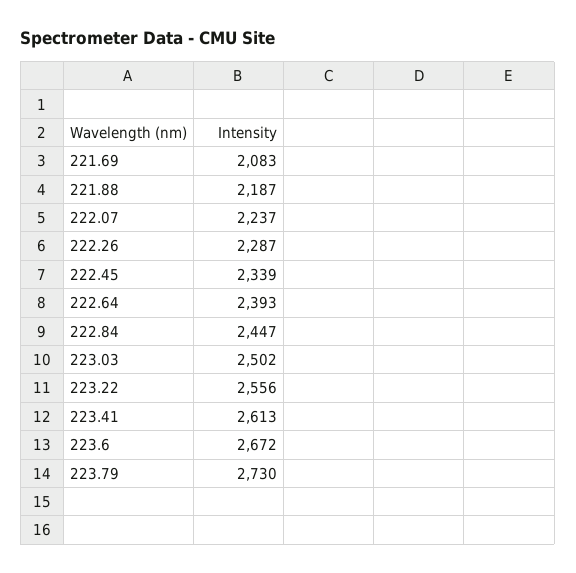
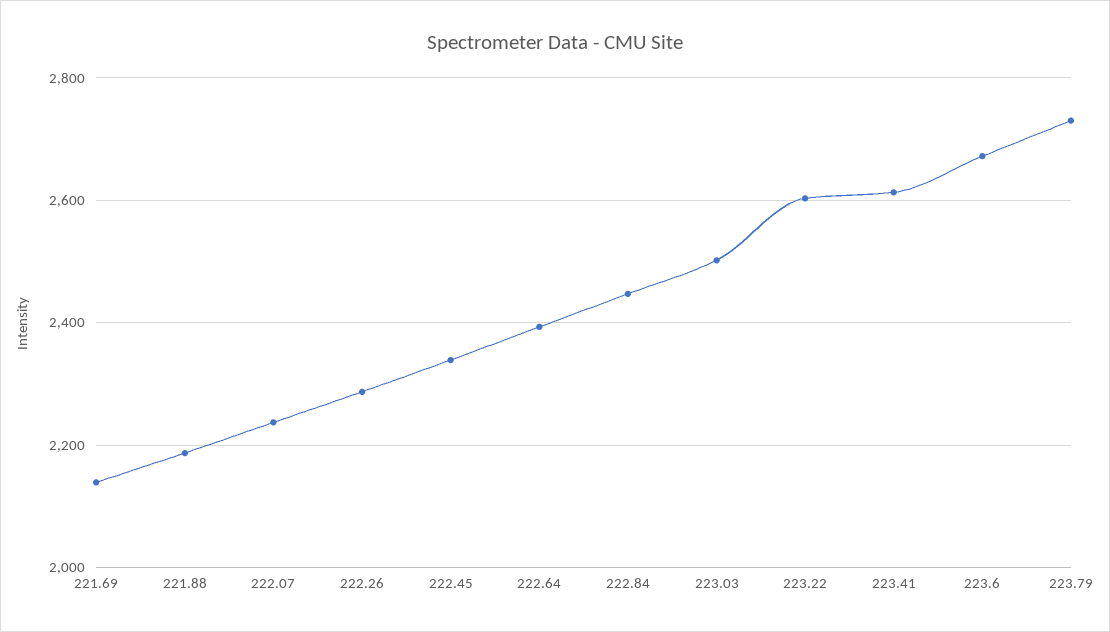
221.69: 2083 -> 2140
223.22: 2556 -> 2600

